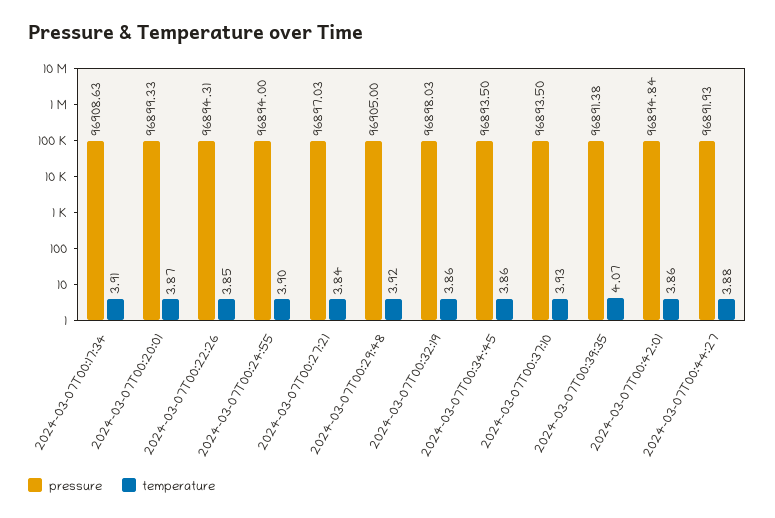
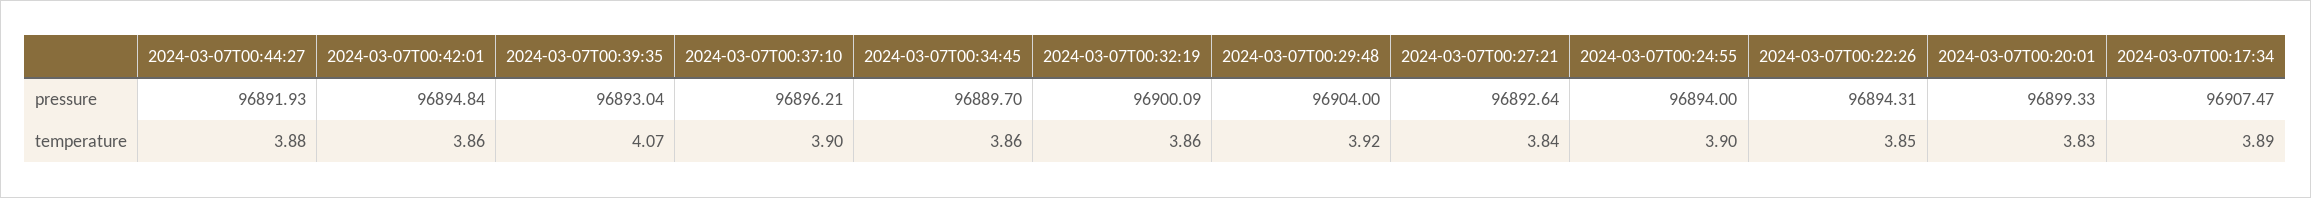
pressure, 2024-03-07T00:17:34: 96908.63 -> 96907.47
temperature, 2024-03-07T00:17:34: 3.91 -> 3.89
temperature, 2024-03-07T00:20:01: 3.87 -> 3.83
pressure, 2024-03-07T00:27:21: 96897.03 -> 96892.64
pressure, 2024-03-07T00:29:48: 96905 -> 96904
pressure, 2024-03-07T00:32:19: 96898.03 -> 96900.09
pressure, 2024-03-07T00:34:45: 96893.5 -> 96889.7
pressure, 2024-03-07T00:37:10: 96893.5 -> 96896.21
temperature, 2024-03-07T00:37:10: 3.93 -> 3.9
pressure, 2024-03-07T00:39:35: 96891.38 -> 96893.04

